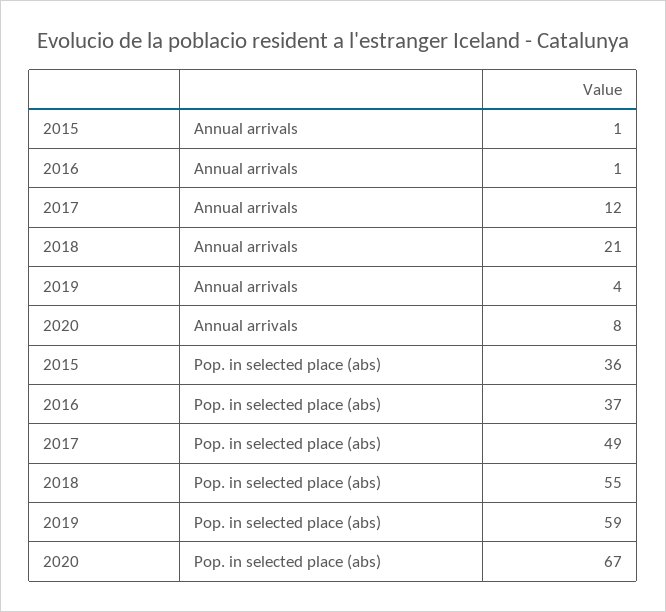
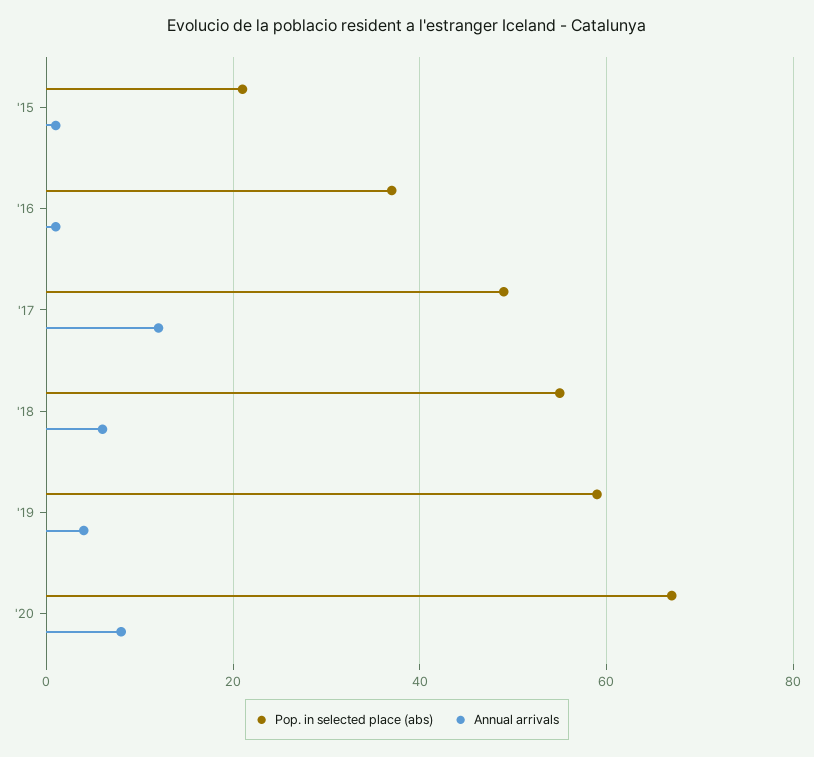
Annual arrivals, 2018: 21 -> 5
Pop. in selected place (abs), 2015: 36 -> 20

